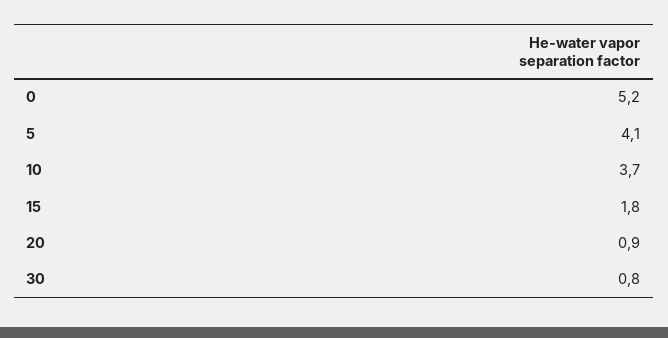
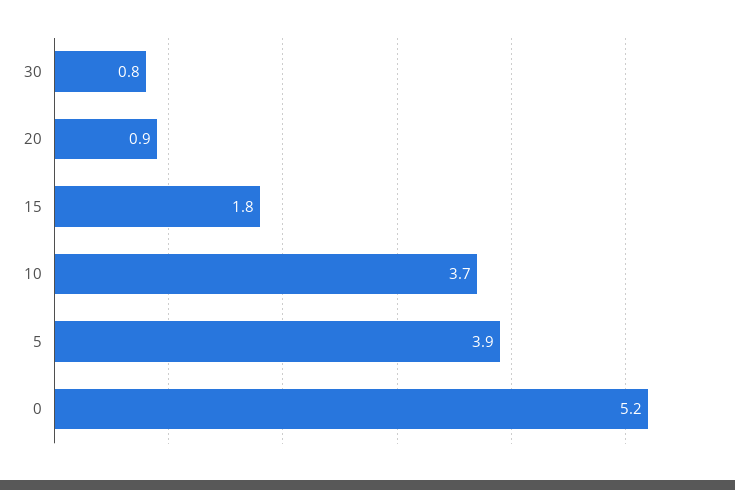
5: 4.1 -> 3.9

